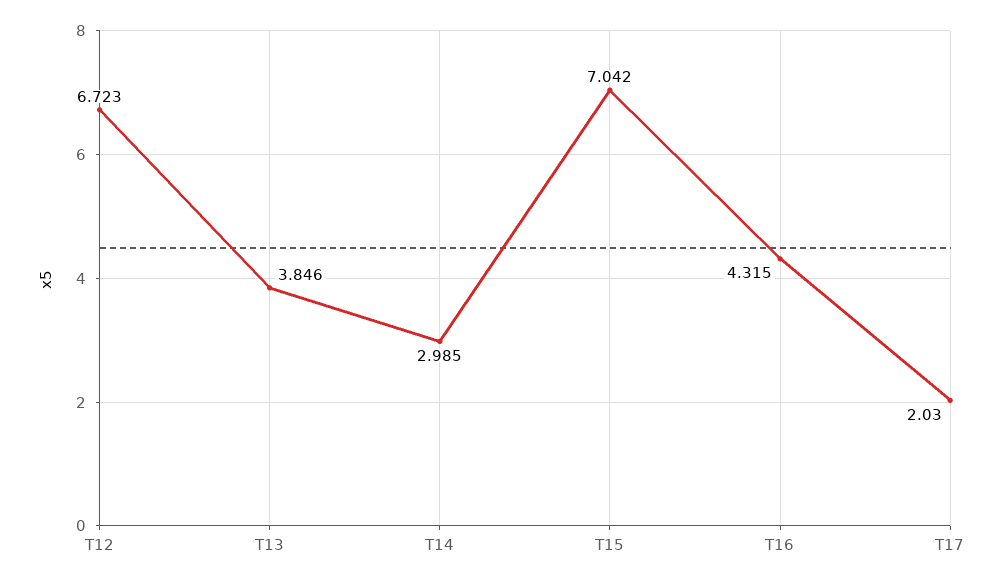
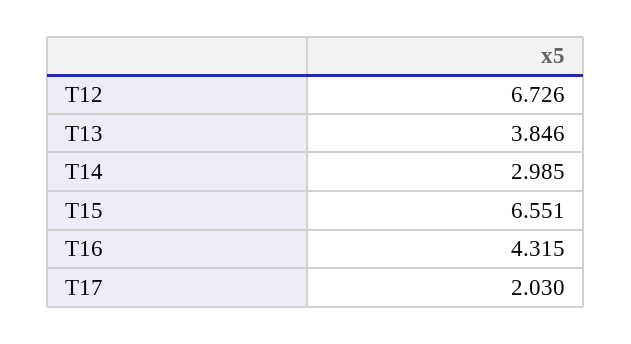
T12: 6.723 -> 6.726
T15: 7.042 -> 6.551

